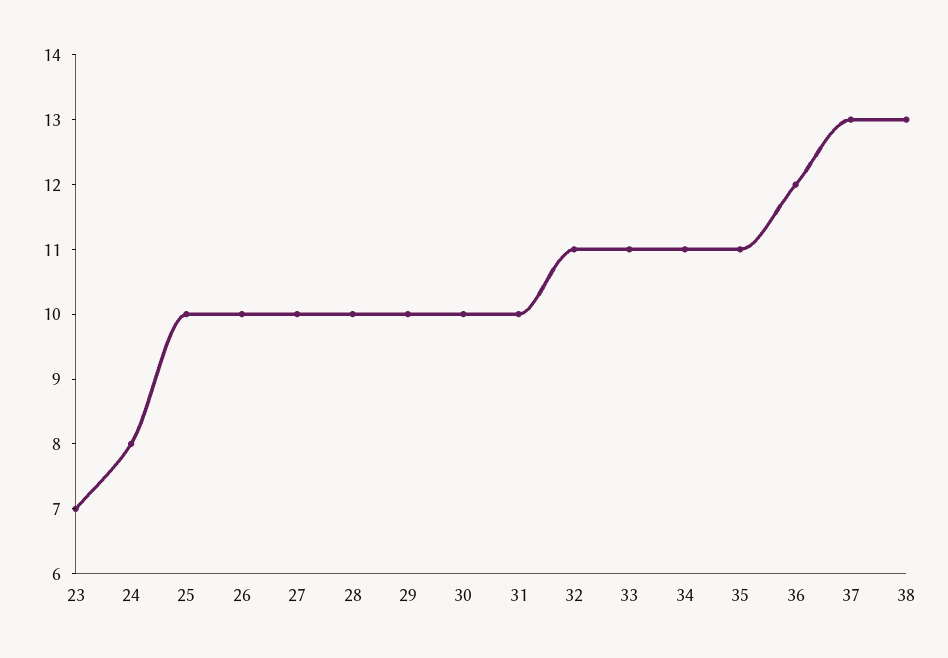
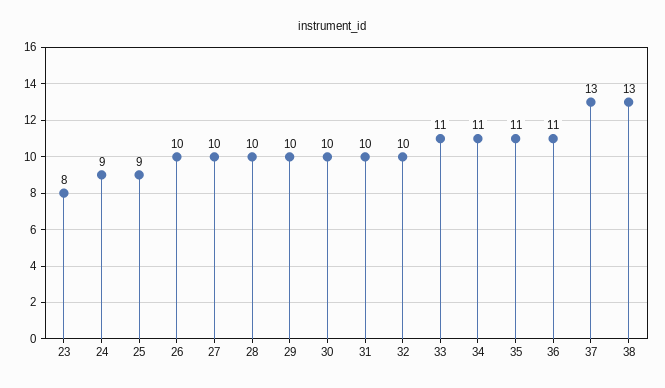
23: 7 -> 8
24: 8 -> 9
25: 10 -> 9
32: 11 -> 10
36: 12 -> 11

